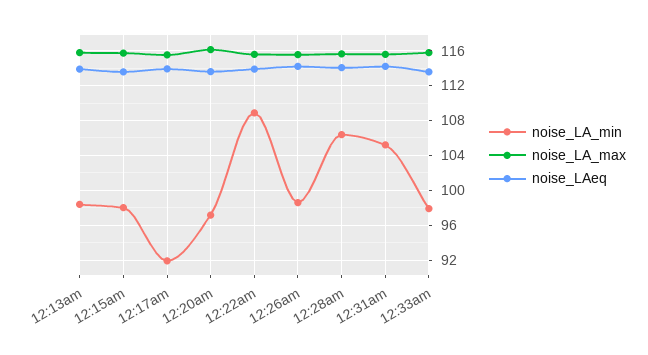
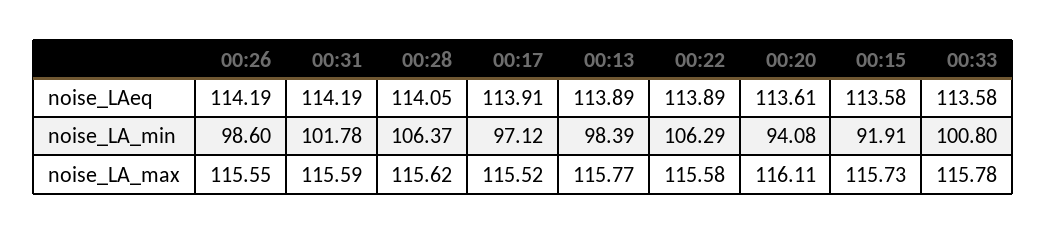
noise_LA_min, 12:15am: 98 -> 91.91
noise_LA_min, 12:17am: 92 -> 97.12
noise_LA_min, 12:20am: 97 -> 94.08
noise_LA_min, 12:22am: 109 -> 106.29
noise_LA_min, 12:31am: 105 -> 101.78
noise_LA_min, 12:33am: 98 -> 100.8

